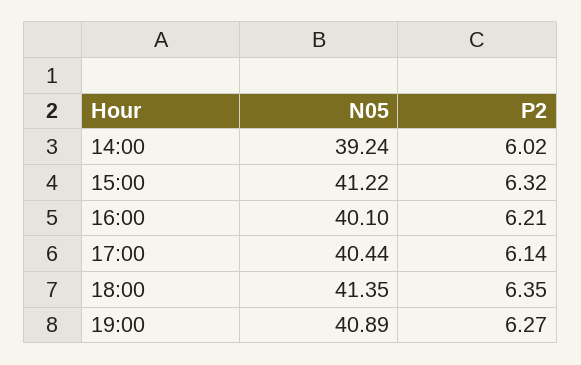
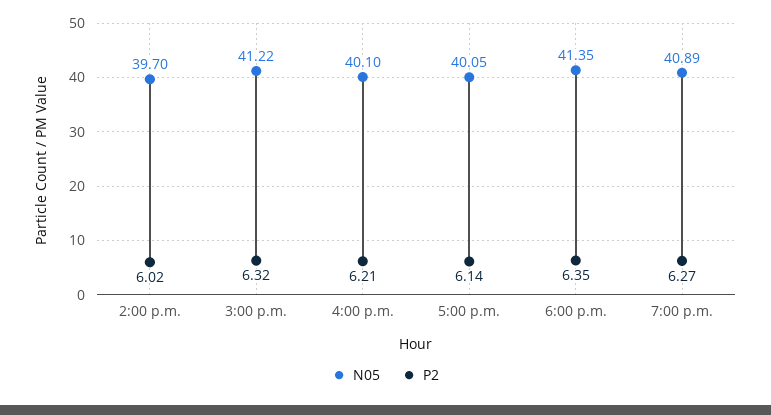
N05, 14:00: 39.24 -> 39.7
N05, 17:00: 40.44 -> 40.05

